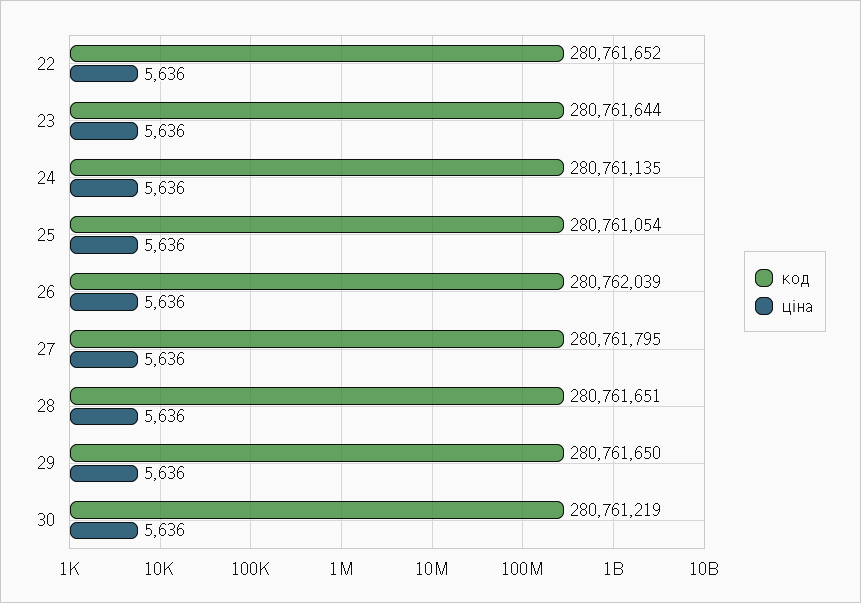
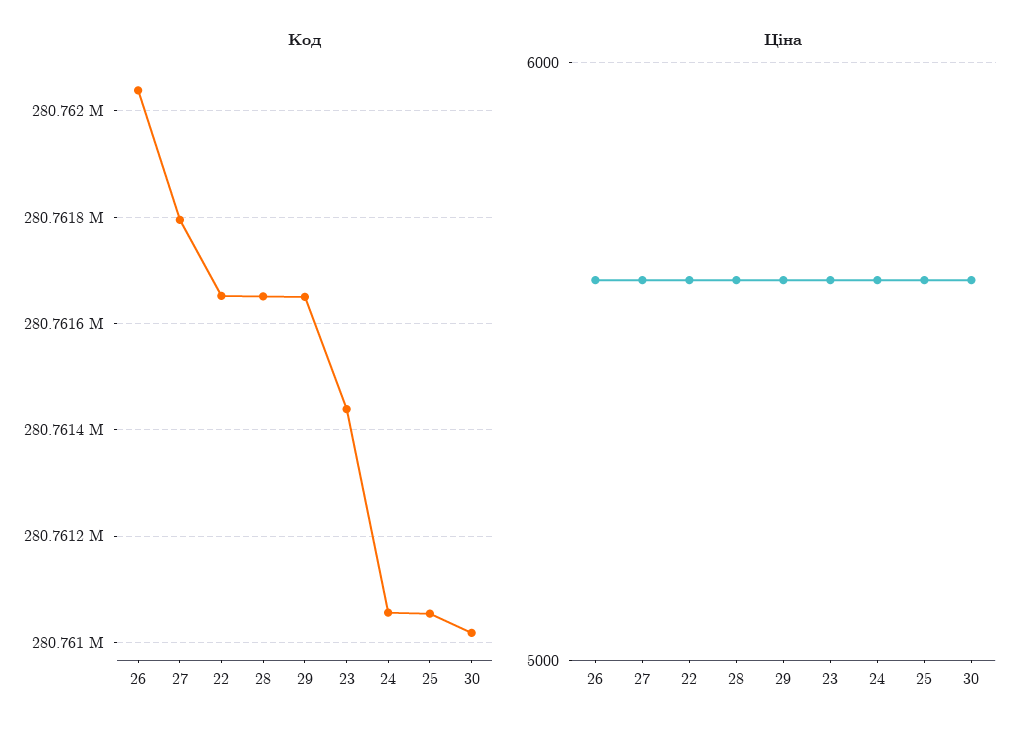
код, 23: 280761644 -> 280761440
код, 24: 280761135 -> 280761060
код, 30: 280761219 -> 280761020

